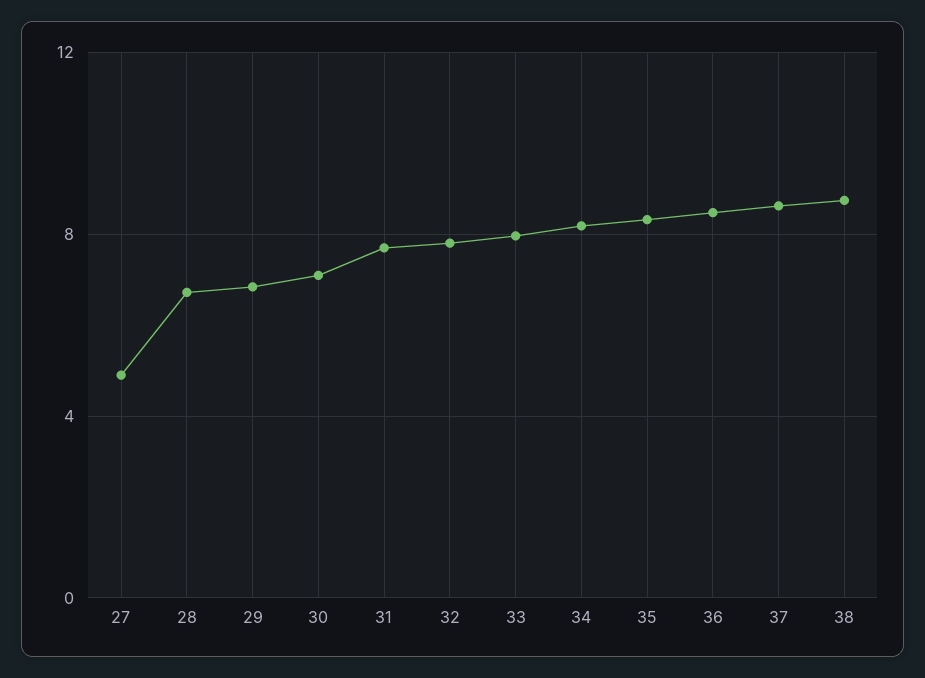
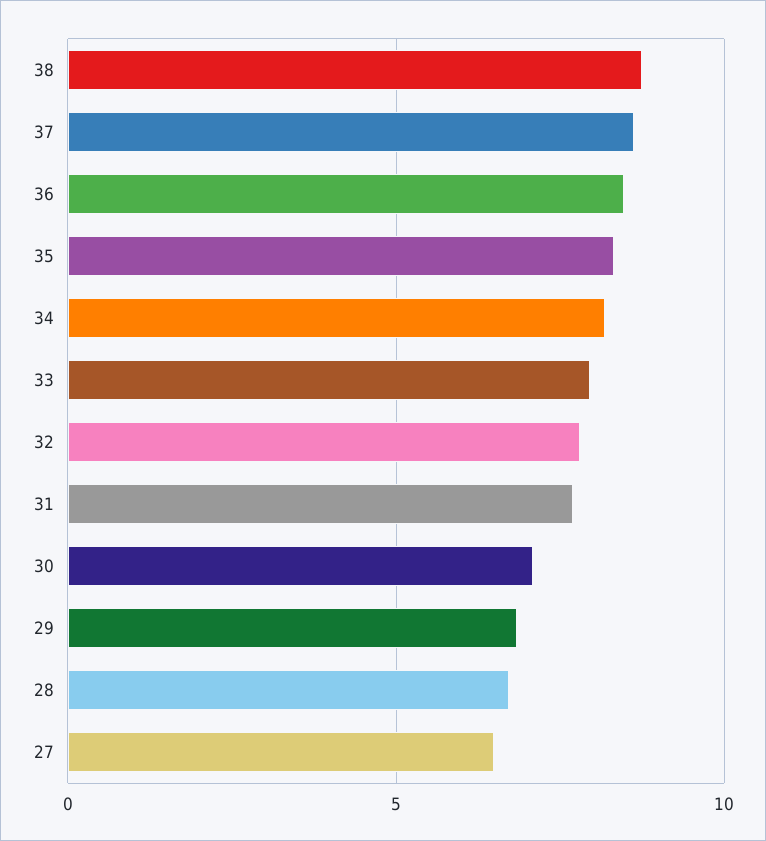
27: 5 -> 6.5

